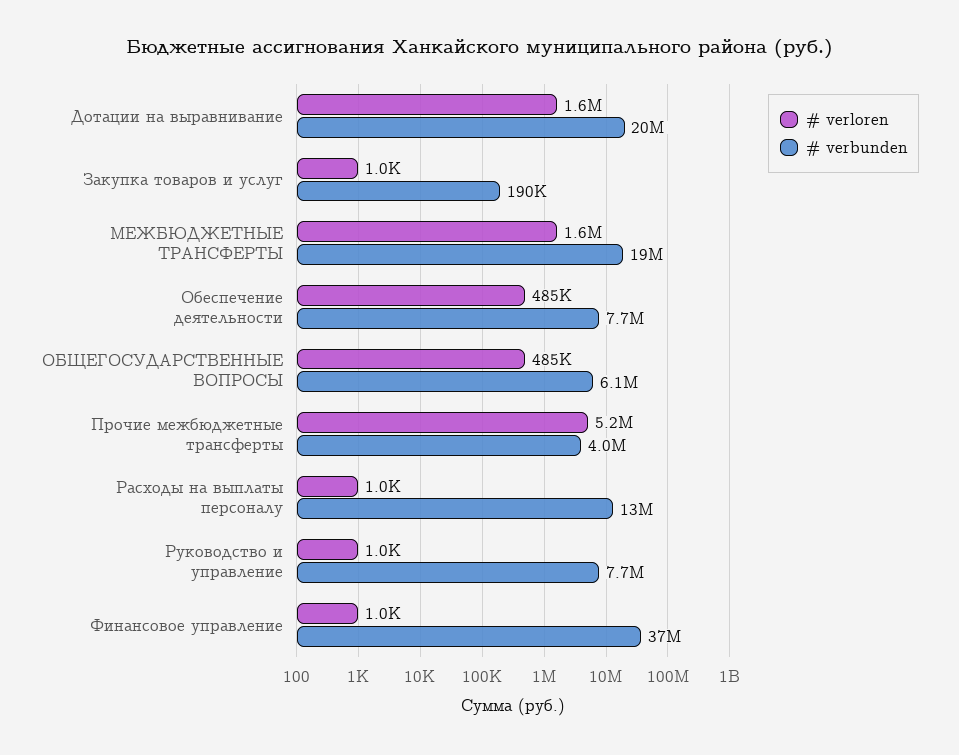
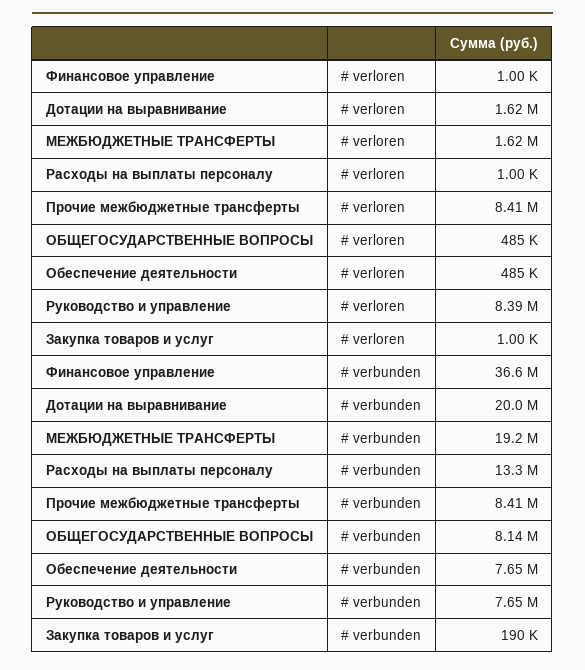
# verbunden, ОБЩЕГОСУДАРСТВЕННЫЕ ВОПРОСЫ: 6100000 -> 8140000
# verloren, Прочие межбюджетные трансферты: 5200000 -> 8410000
# verbunden, Прочие межбюджетные трансферты: 4000000 -> 8410000
# verloren, Руководство и управление: 1000 -> 8390000

